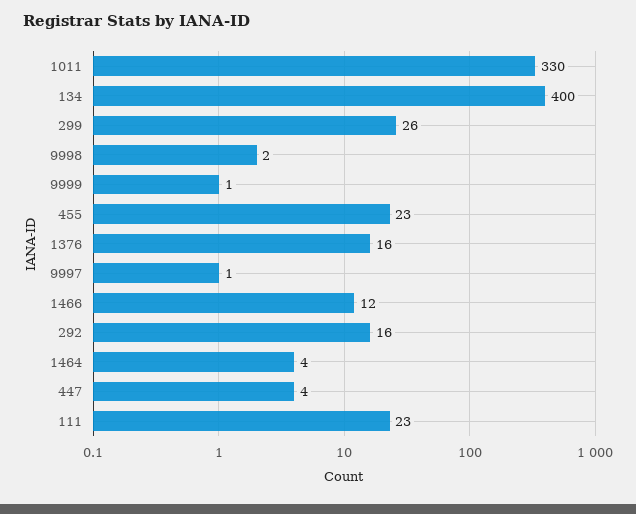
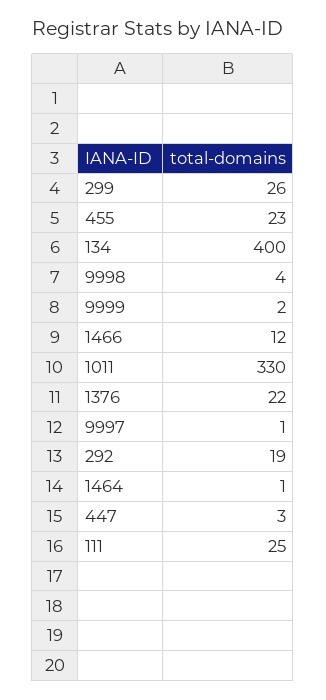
9998: 2 -> 4
9999: 1 -> 2
1376: 16 -> 22
292: 16 -> 19
1464: 4 -> 1
447: 4 -> 3
111: 23 -> 25

